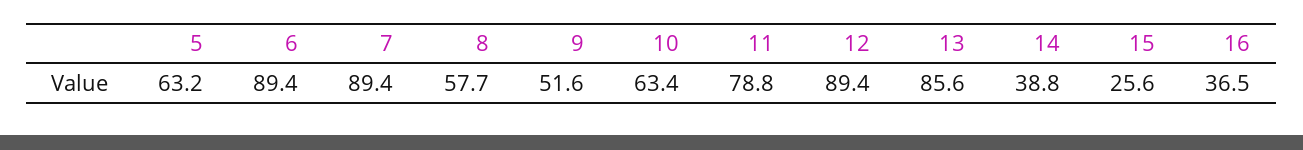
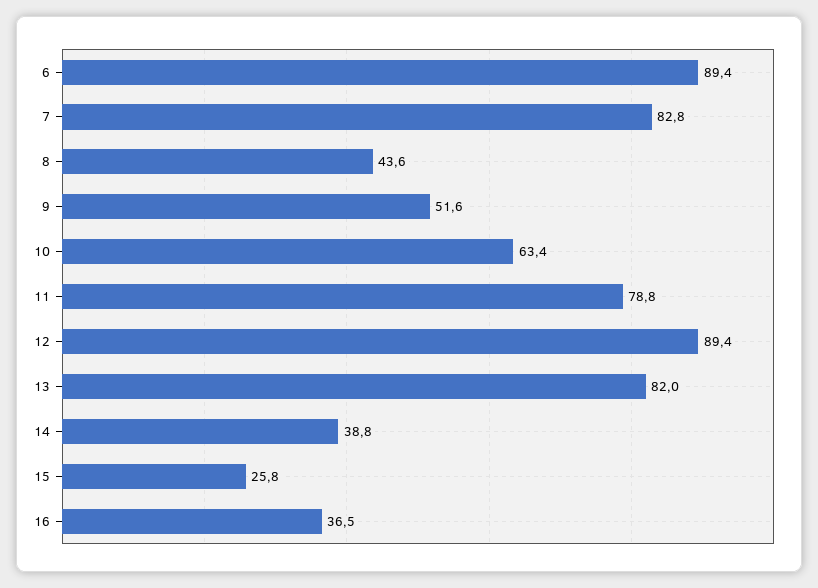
5: 63.2 -> none
7: 89.4 -> 82.8
8: 57.7 -> 43.6
13: 85.6 -> 82
15: 25.6 -> 25.8

